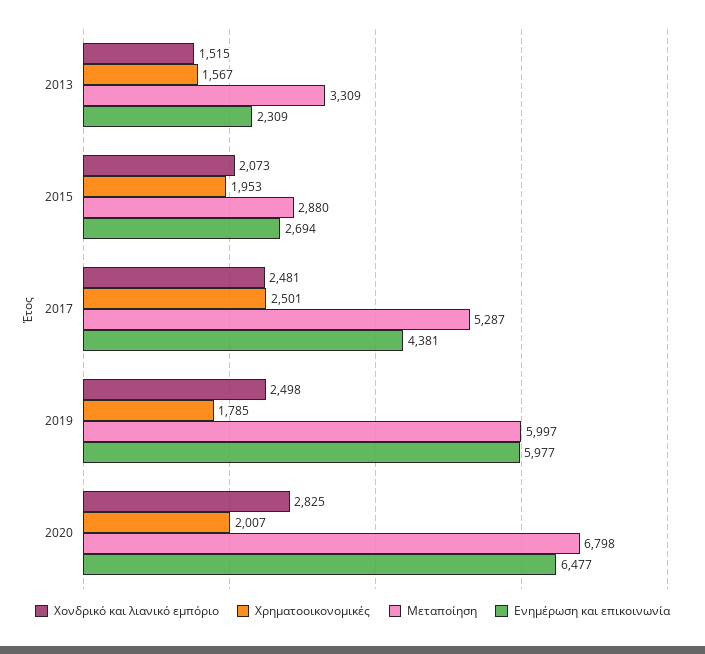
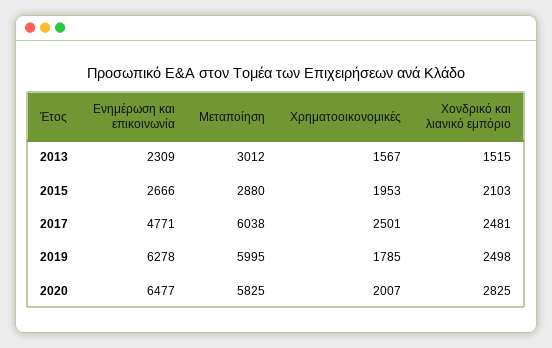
Μεταποίηση, 2013: 3309 -> 3012
Χονδρικό και λιανικό εμπόριο, 2015: 2073 -> 2103
Ενημέρωση και επικοινωνία, 2015: 2694 -> 2666
Μεταποίηση, 2017: 5287 -> 6038
Ενημέρωση και επικοινωνία, 2017: 4381 -> 4771
Μεταποίηση, 2019: 5997 -> 5995
Ενημέρωση και επικοινωνία, 2019: 5977 -> 6278
Μεταποίηση, 2020: 6798 -> 5825

